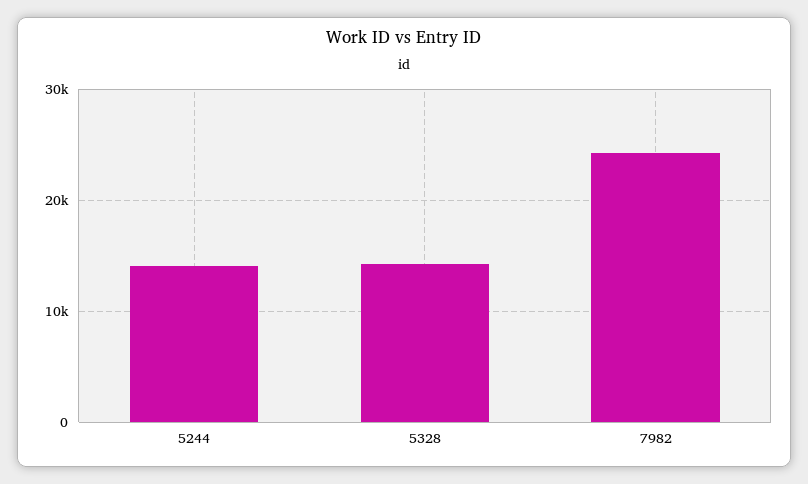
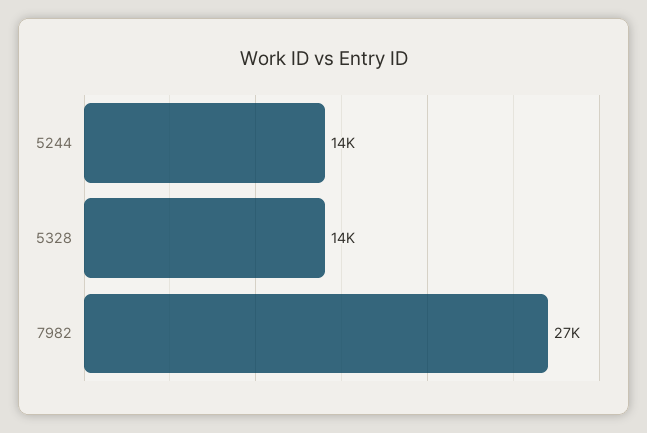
7982: 24000 -> 27000

